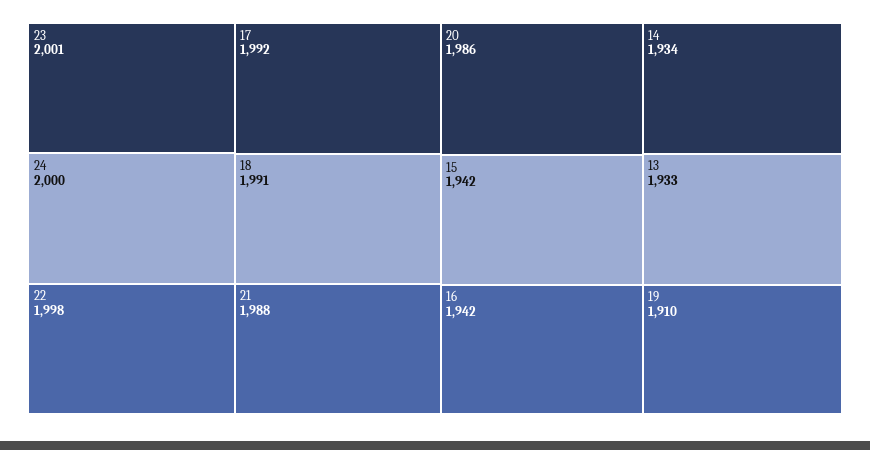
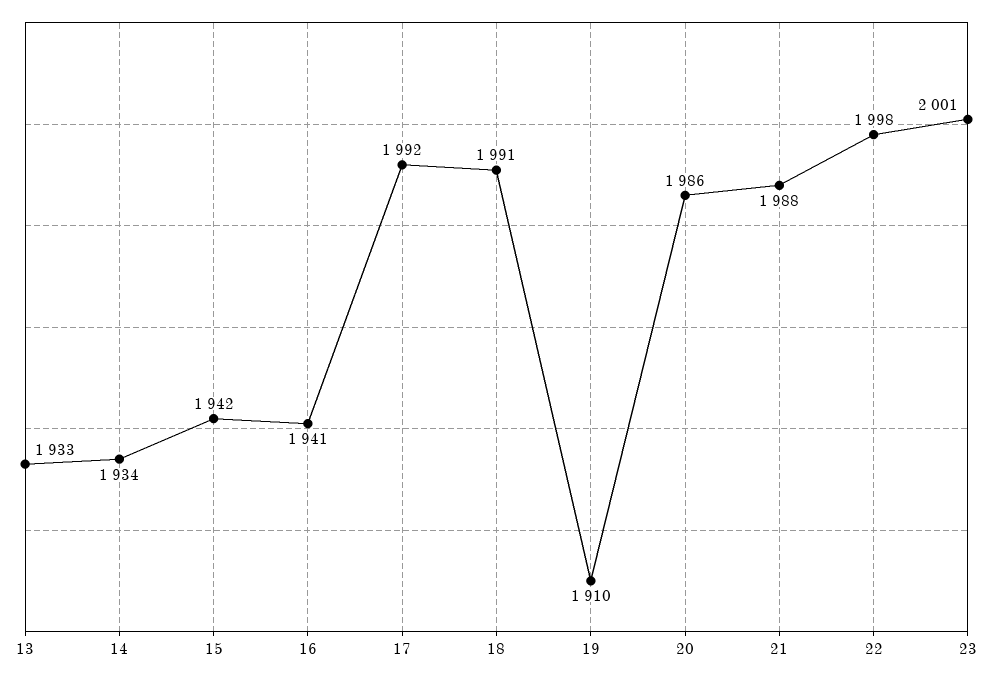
24: 2000 -> none
16: 1942 -> 1941

